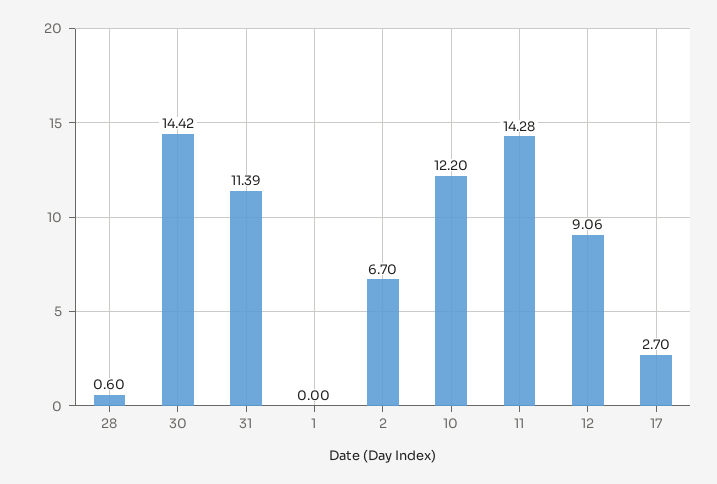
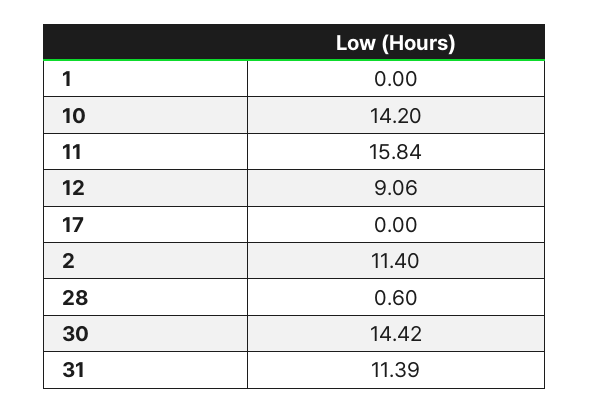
2: 6.7 -> 11.4
10: 12.2 -> 14.2
11: 14.28 -> 15.84
17: 2.7 -> 0

